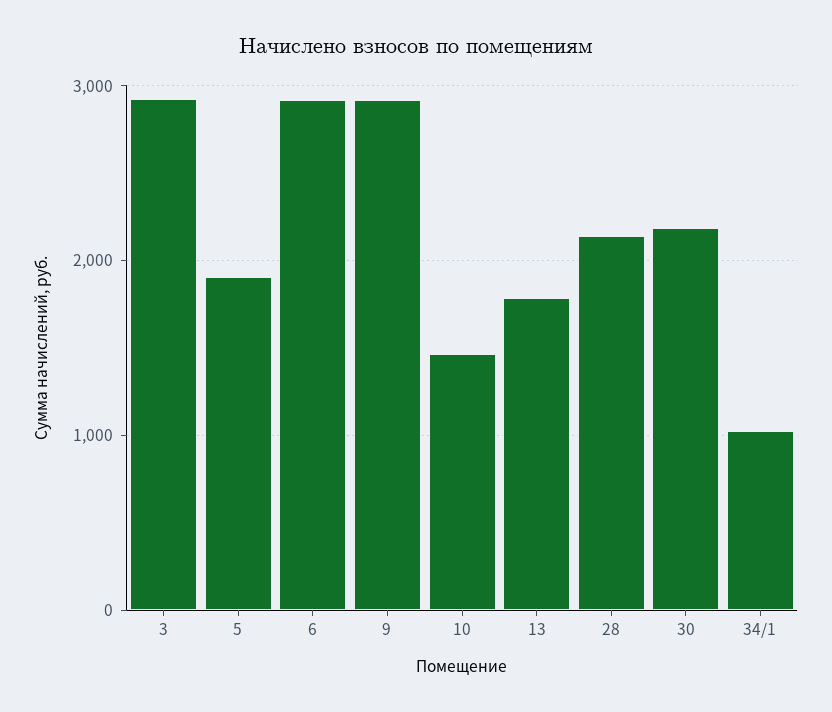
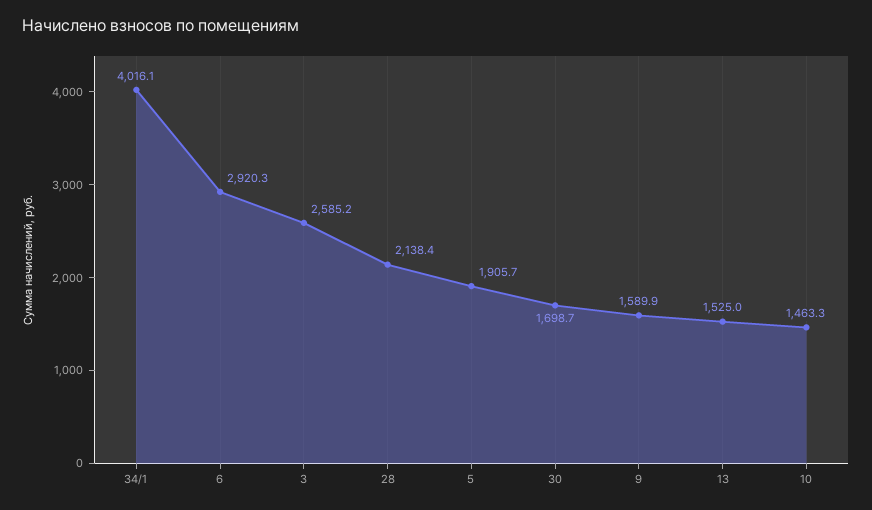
3: 2900 -> 2585.2
9: 2900 -> 1589.9
13: 1800 -> 1525
30: 2200 -> 1698.7
34/1: 1000 -> 4016.1

